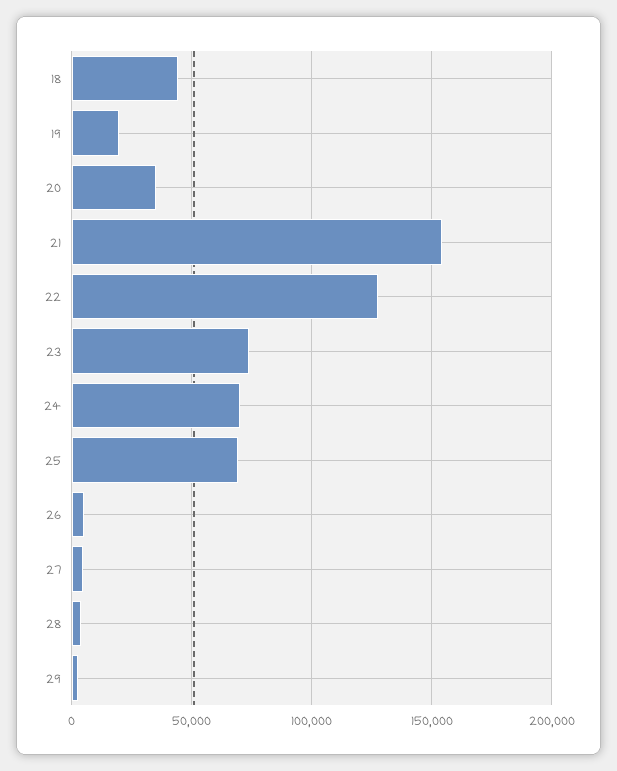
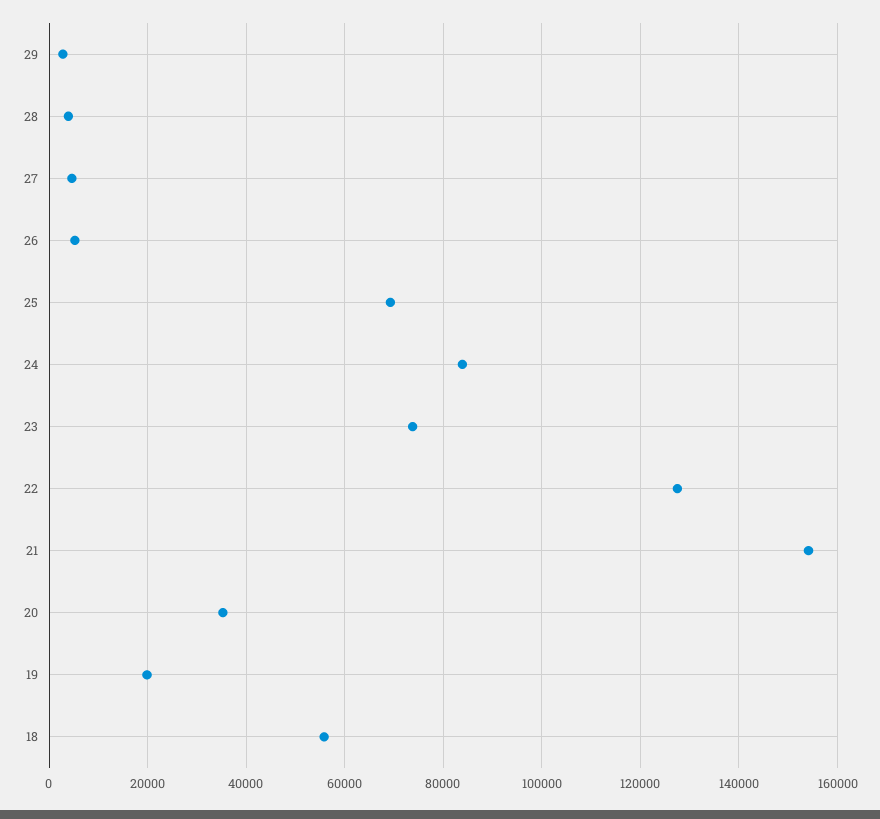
18: 45000 -> 56000
24: 70000 -> 84000

